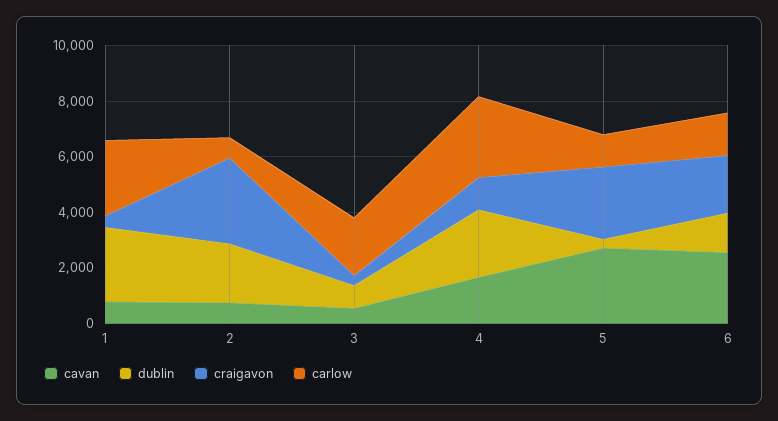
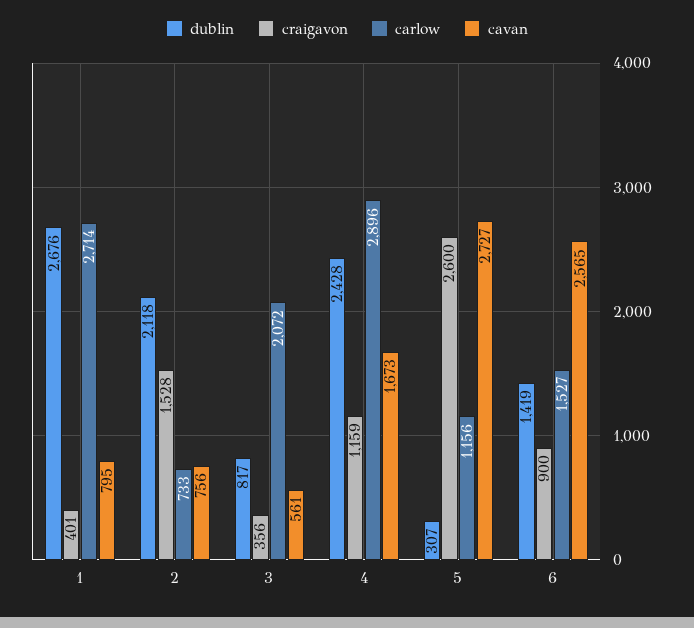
craigavon, 2: 3000 -> 1528
craigavon, 6: 2000 -> 900

